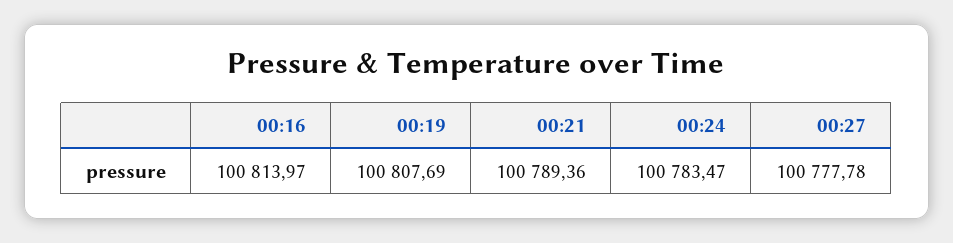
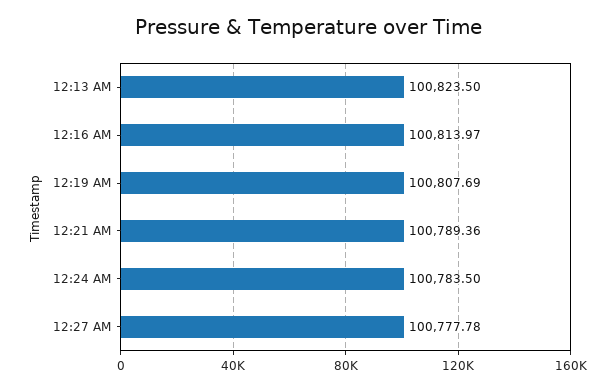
00:24: 100783.47 -> 100783.5
12:13 AM: none -> 100823.5

